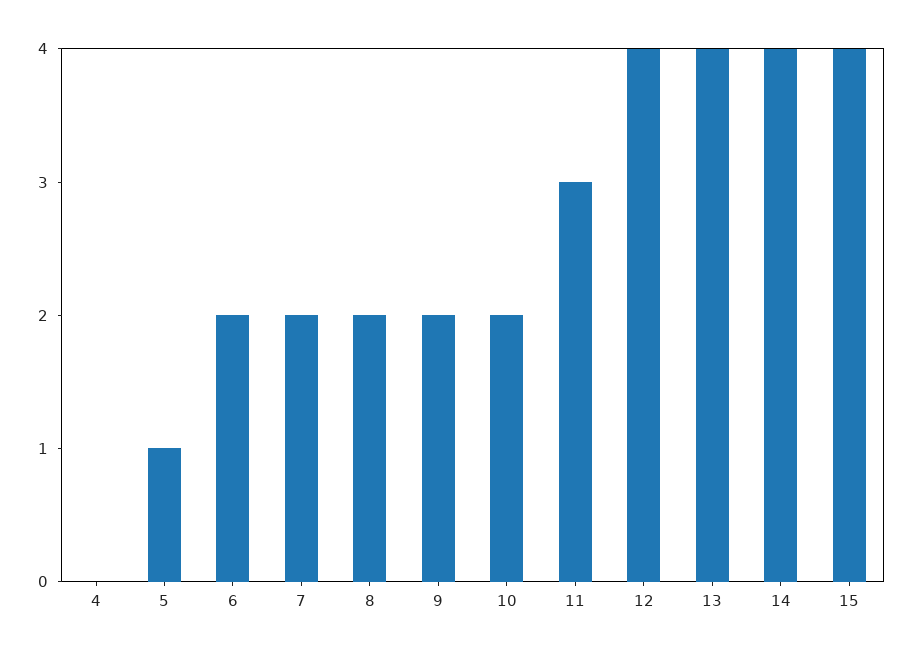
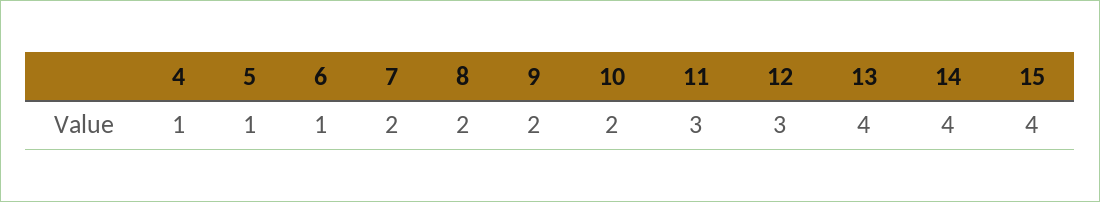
4: 0 -> 1
6: 2 -> 1
12: 4 -> 3

